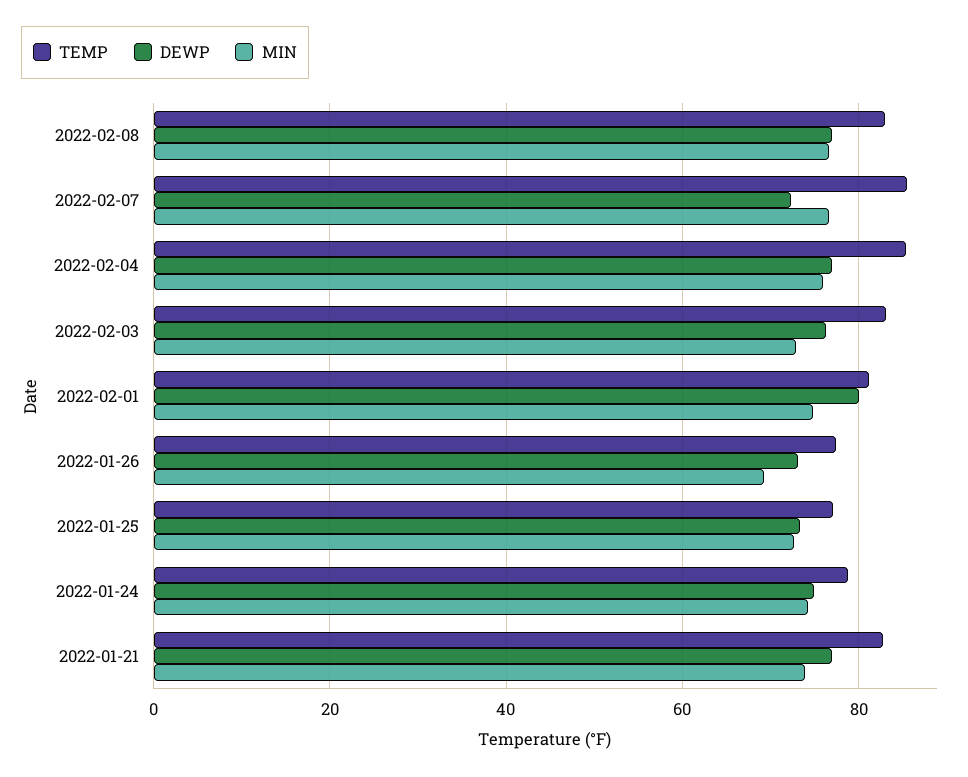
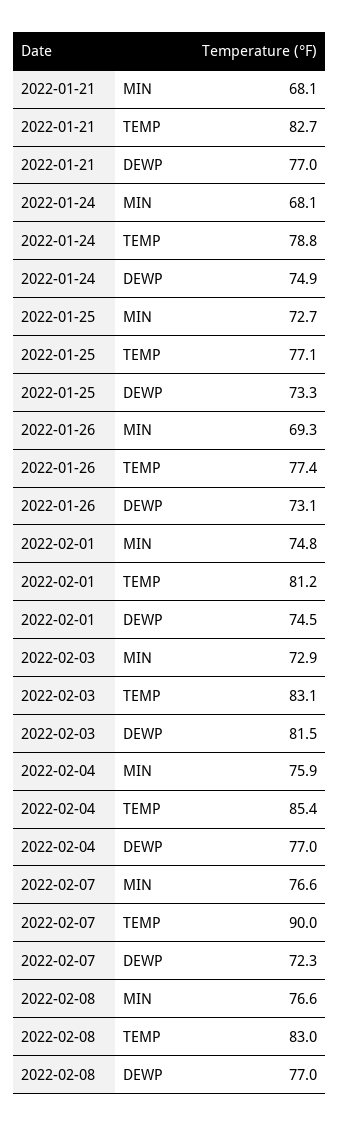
TEMP, 2022-02-07: 86 -> 90
DEWP, 2022-02-03: 76 -> 81.5
DEWP, 2022-02-01: 80 -> 74.5
MIN, 2022-01-24: 74 -> 68.1
MIN, 2022-01-21: 74 -> 68.1

